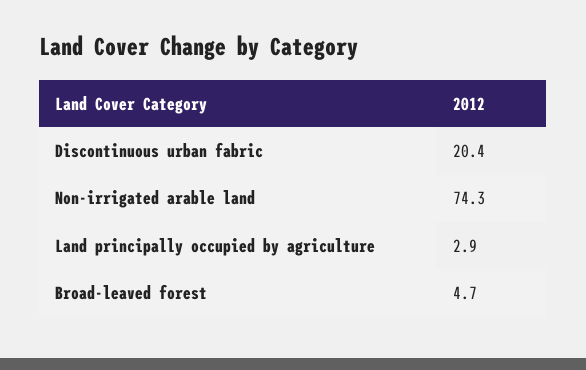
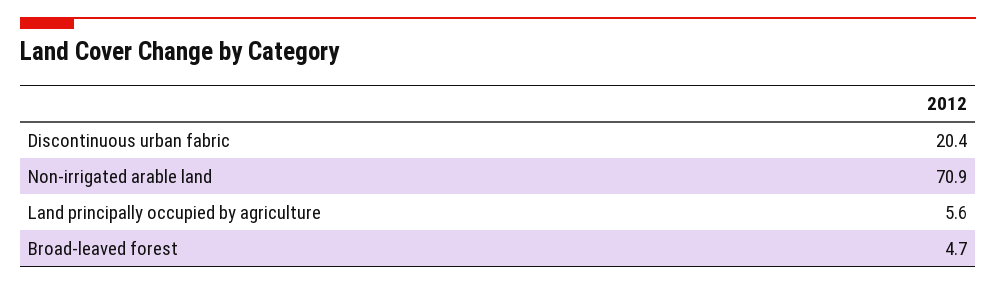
Non-irrigated arable land: 74.3 -> 70.9
Land principally occupied by agriculture: 2.9 -> 5.6

